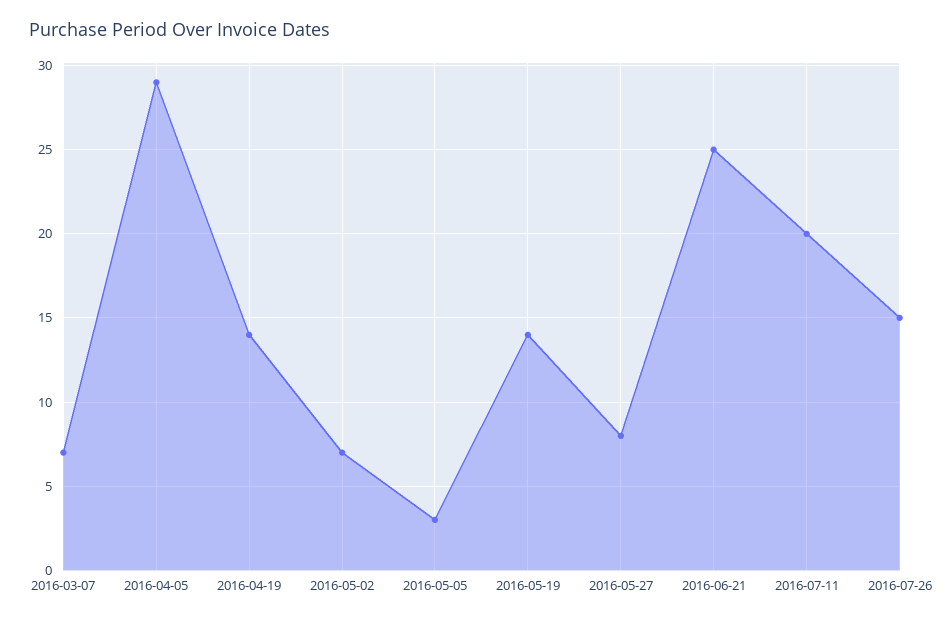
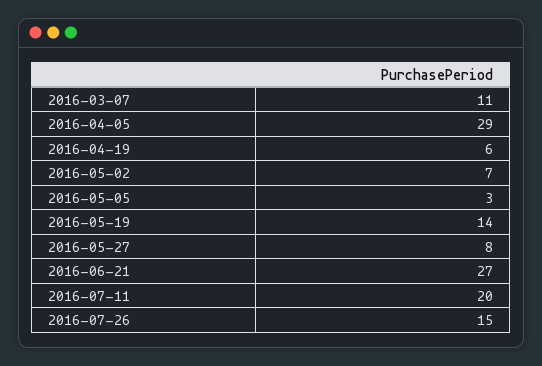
2016-03-07: 7 -> 11
2016-04-19: 14 -> 6
2016-06-21: 25 -> 27

